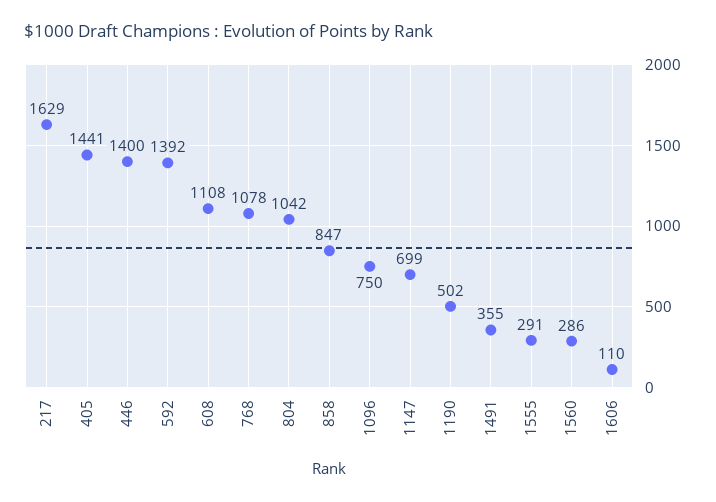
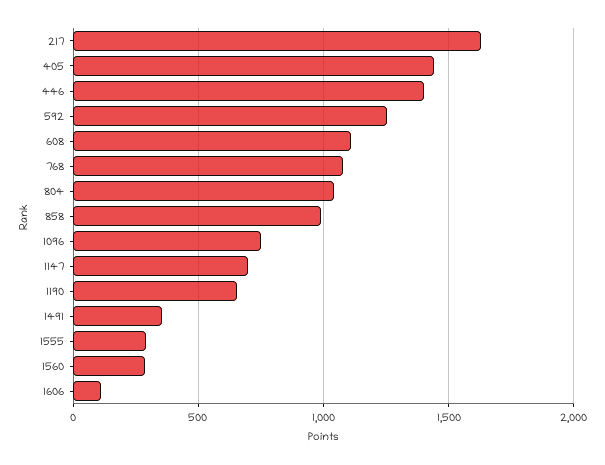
592: 1392 -> 1250
858: 847 -> 1000
1190: 502 -> 650

